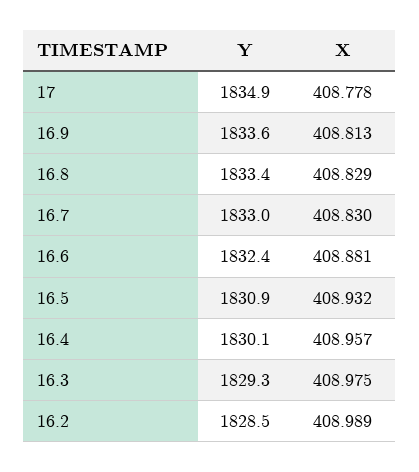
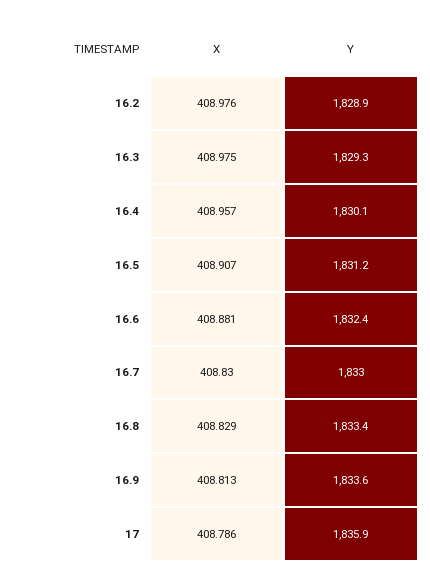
Y, 17: 1834.9 -> 1835.9
X, 17: 408.778 -> 408.786
Y, 16.5: 1830.9 -> 1831.2
X, 16.5: 408.932 -> 408.907
Y, 16.2: 1828.5 -> 1828.9
X, 16.2: 408.989 -> 408.976

